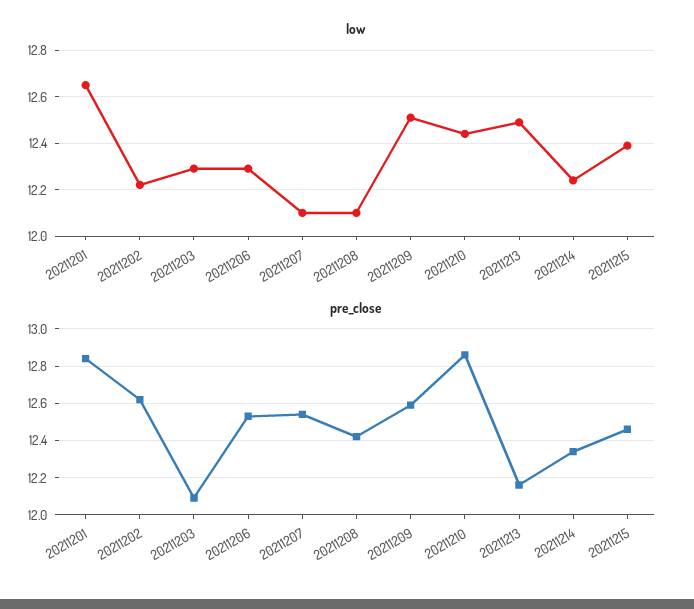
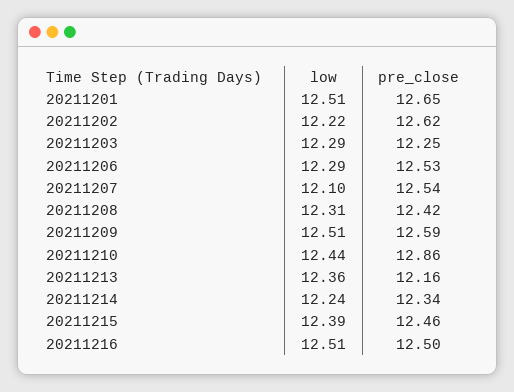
low, 20211201: 12.65 -> 12.51
low, 20211208: 12.1 -> 12.31
low, 20211213: 12.5 -> 12.36
pre_close, 20211201: 12.85 -> 12.65
pre_close, 20211203: 12.1 -> 12.25
low, 20211216: none -> 12.51
pre_close, 20211216: none -> 12.5

